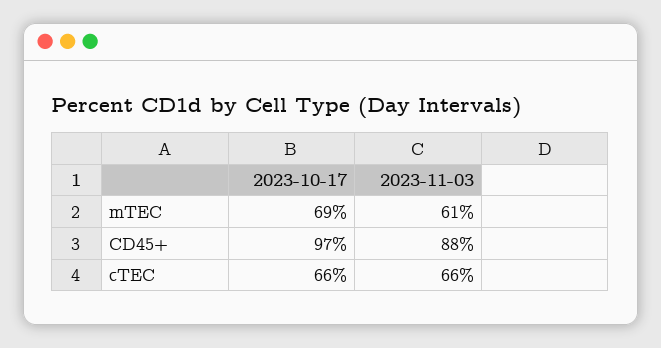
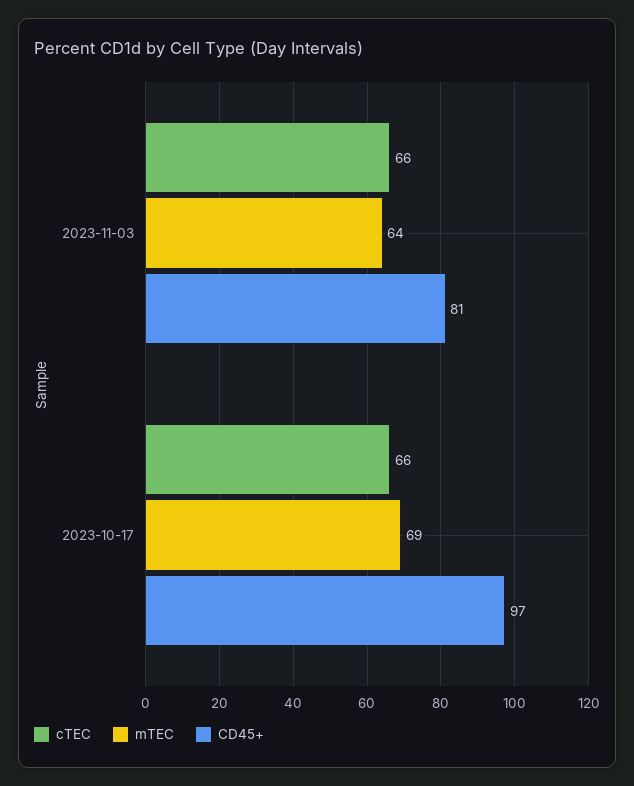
mTEC, 2023-11-03: 61 -> 64
CD45+, 2023-11-03: 88 -> 81

